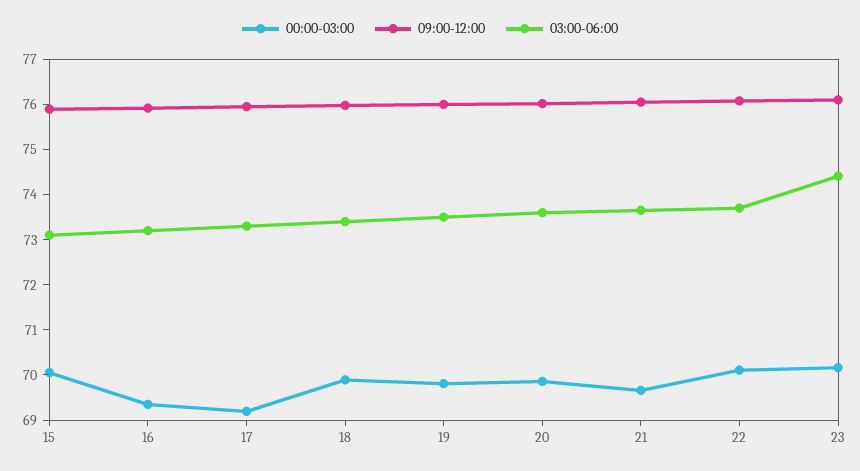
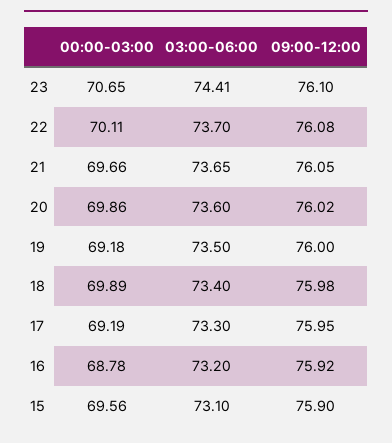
00:00-03:00, 15: 70 -> 69.56
00:00-03:00, 16: 69.4 -> 68.78
00:00-03:00, 19: 69.8 -> 69.18
00:00-03:00, 23: 70.2 -> 70.65

